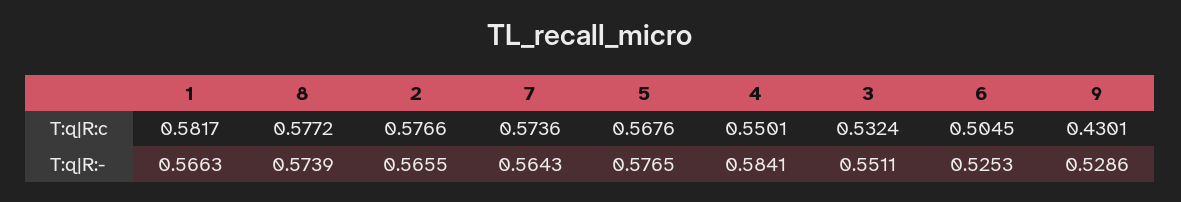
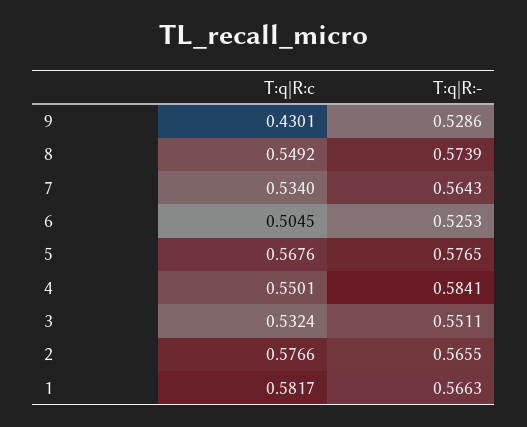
8, T:q|R:c: 0.5772 -> 0.5492
7, T:q|R:c: 0.5736 -> 0.534

